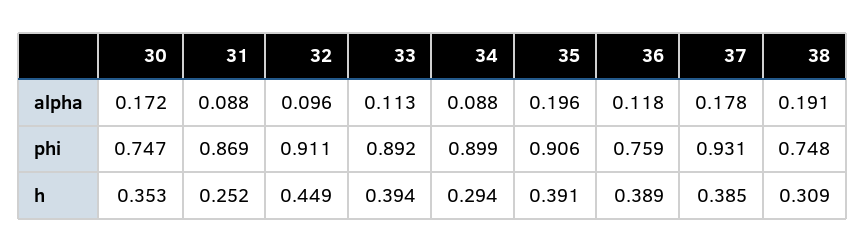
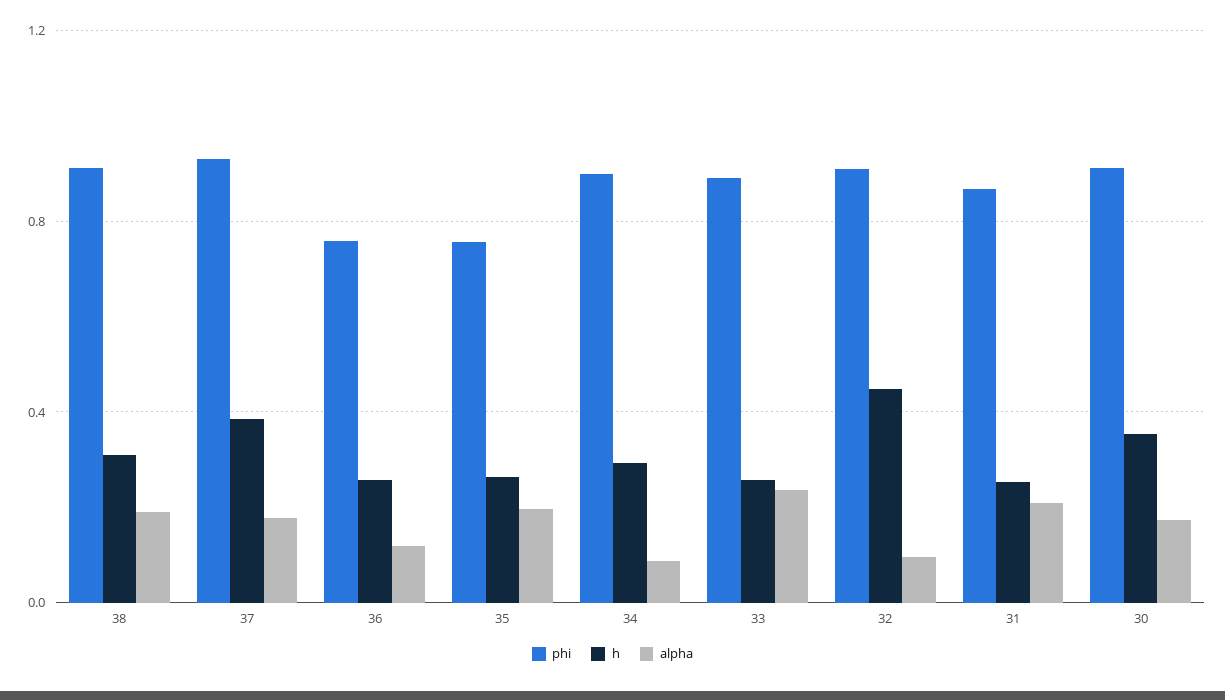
alpha, 31: 0.088 -> 0.2
alpha, 33: 0.113 -> 0.25
phi, 30: 0.747 -> 0.9
phi, 35: 0.906 -> 0.75
phi, 38: 0.748 -> 0.9
h, 33: 0.394 -> 0.25
h, 35: 0.391 -> 0.25
h, 36: 0.389 -> 0.25

